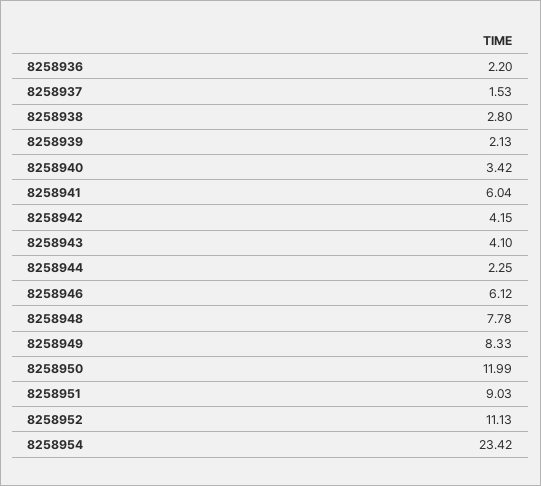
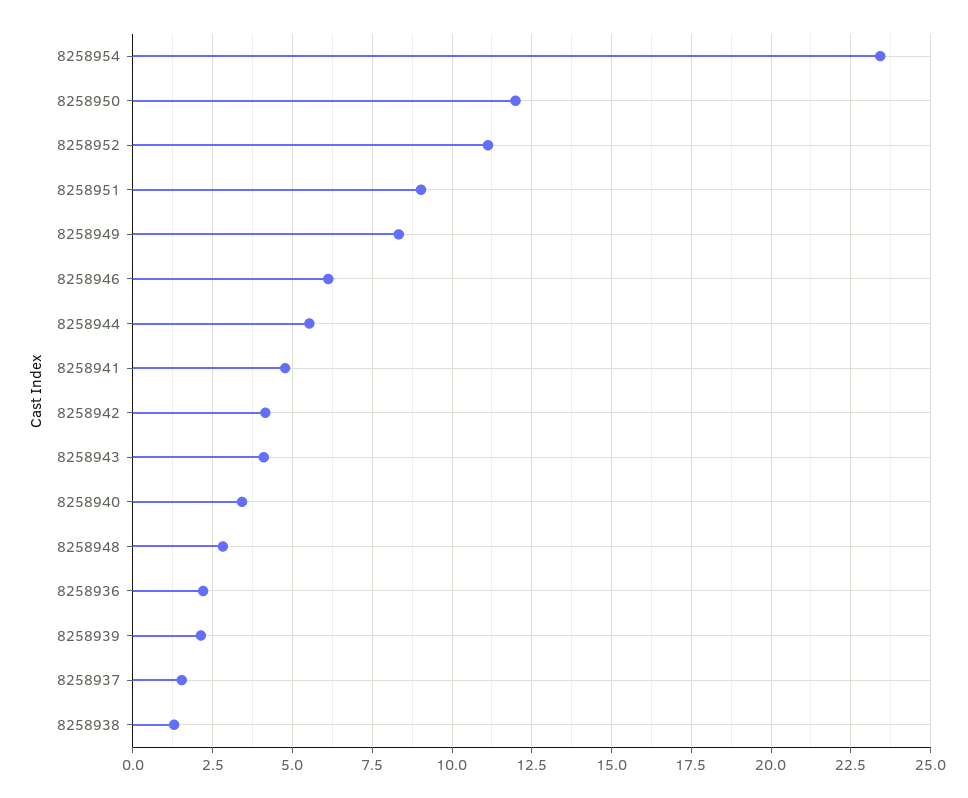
8258938: 2.8 -> 1.25
8258941: 6.04 -> 4.75
8258944: 2.25 -> 5.5
8258948: 7.78 -> 2.75

